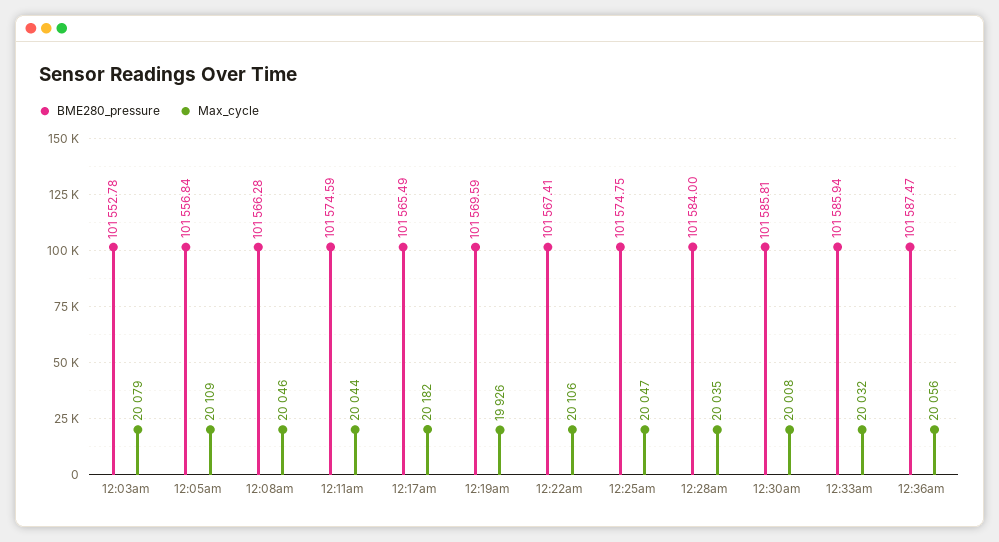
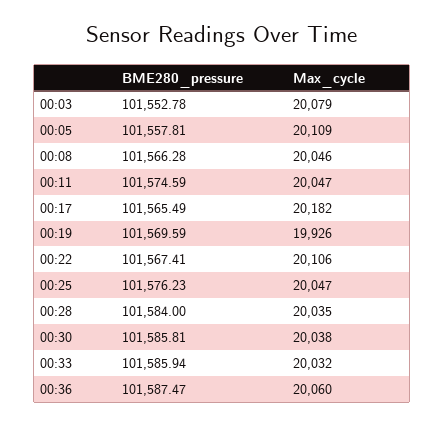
BME280_pressure, 12:05am: 101556.84 -> 101557.81
Max_cycle, 12:11am: 20044 -> 20047
BME280_pressure, 12:25am: 101574.75 -> 101576.23
Max_cycle, 12:30am: 20008 -> 20038
Max_cycle, 12:36am: 20056 -> 20060

